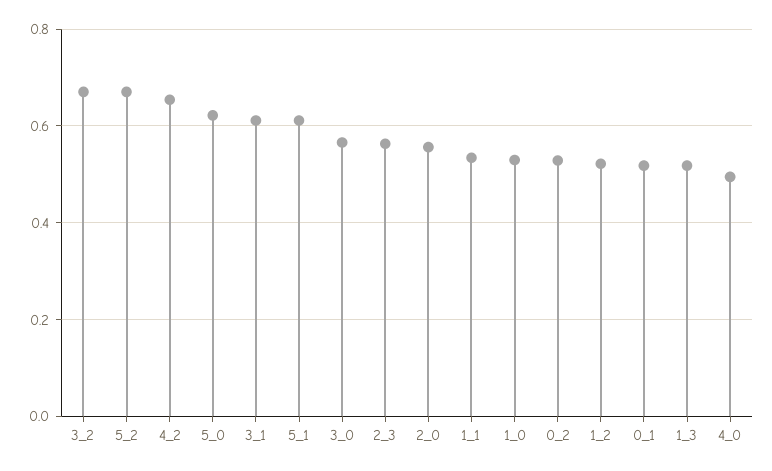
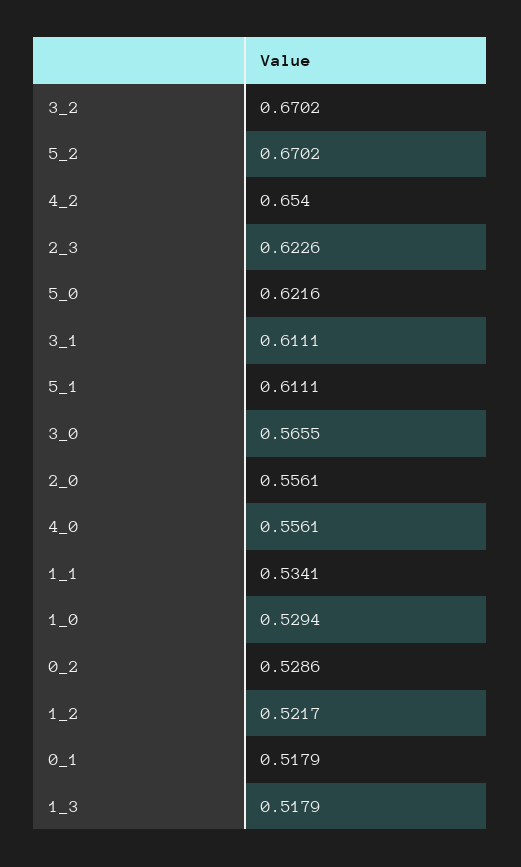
2_3: 0.56 -> 0.6226
4_0: 0.5 -> 0.5561

